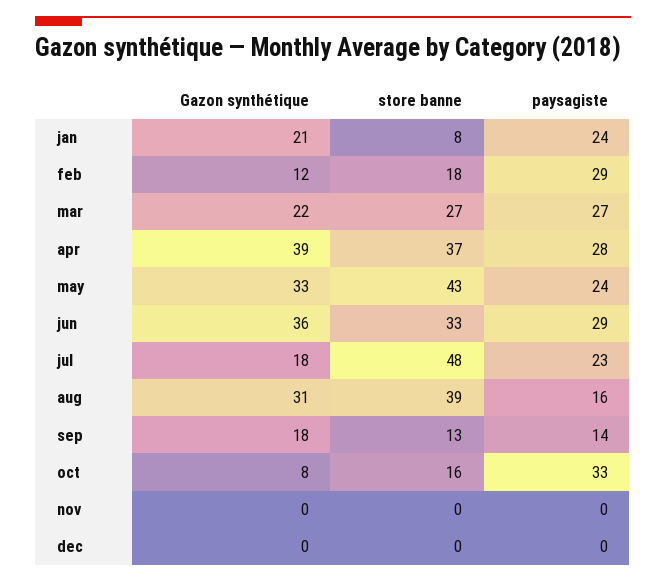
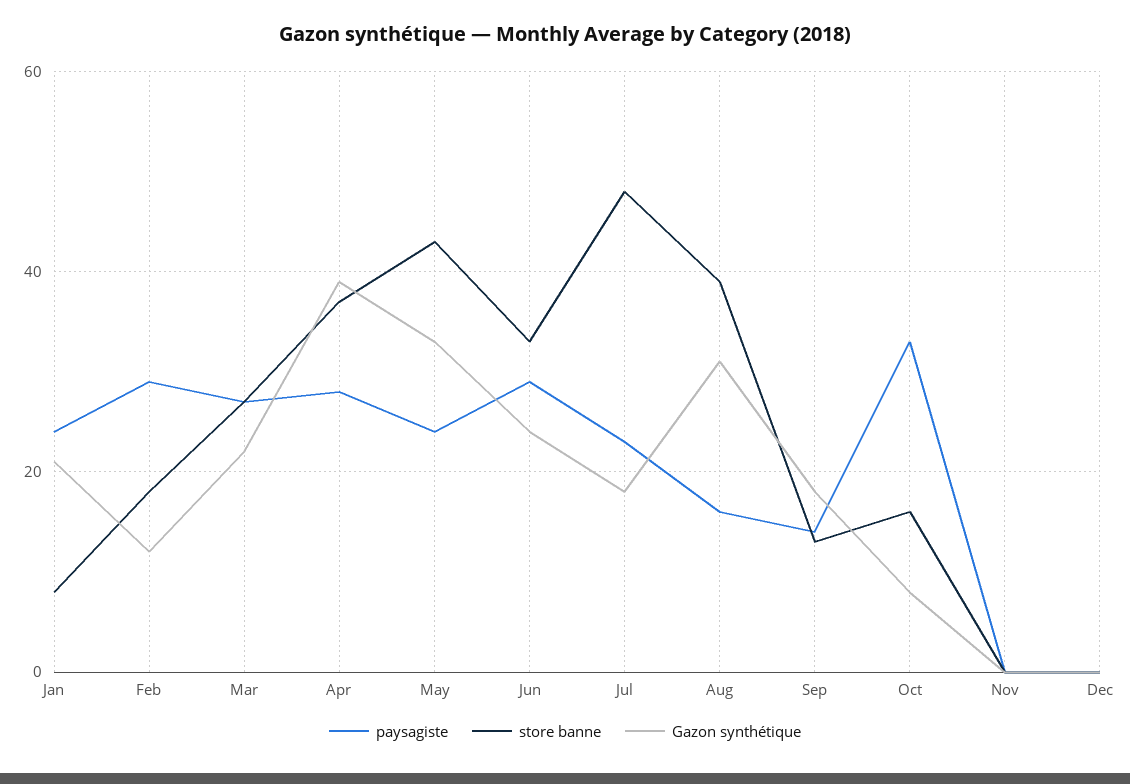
Gazon synthétique, jun: 36 -> 25

